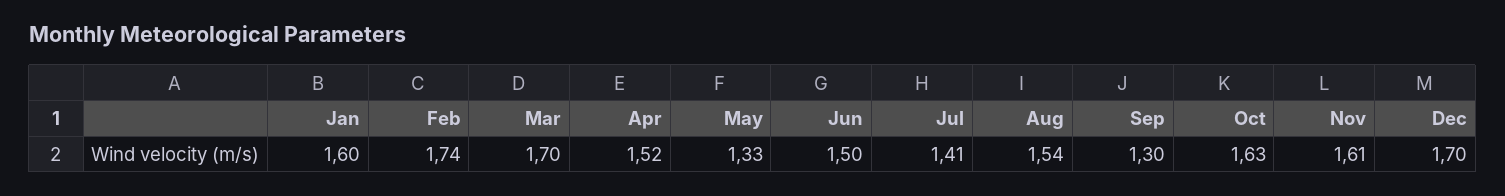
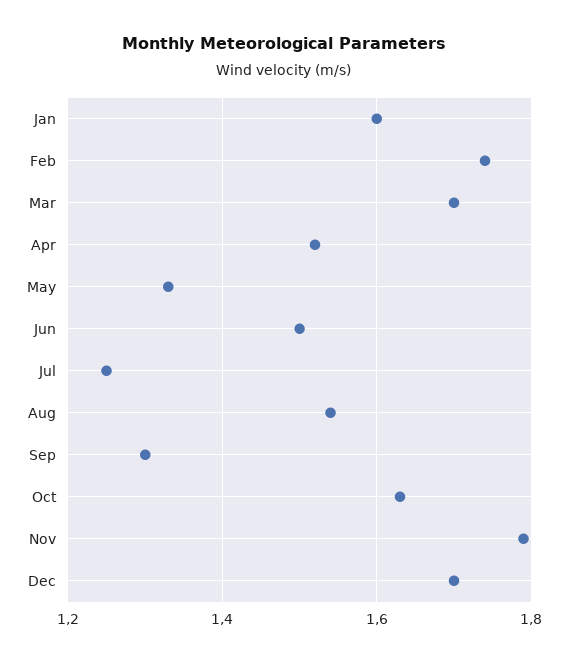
Jul: 1.41 -> 1.25
Nov: 1.61 -> 1.8

